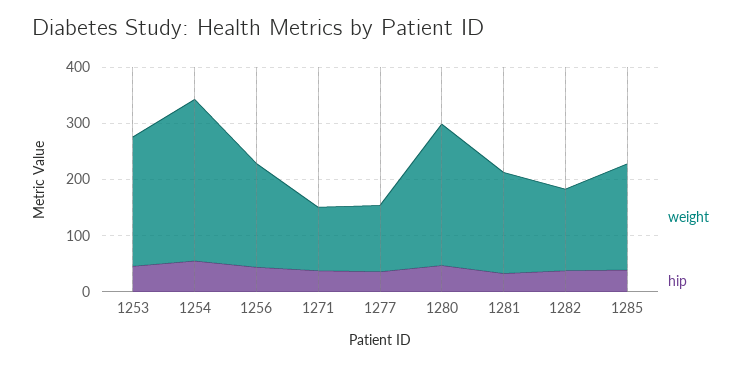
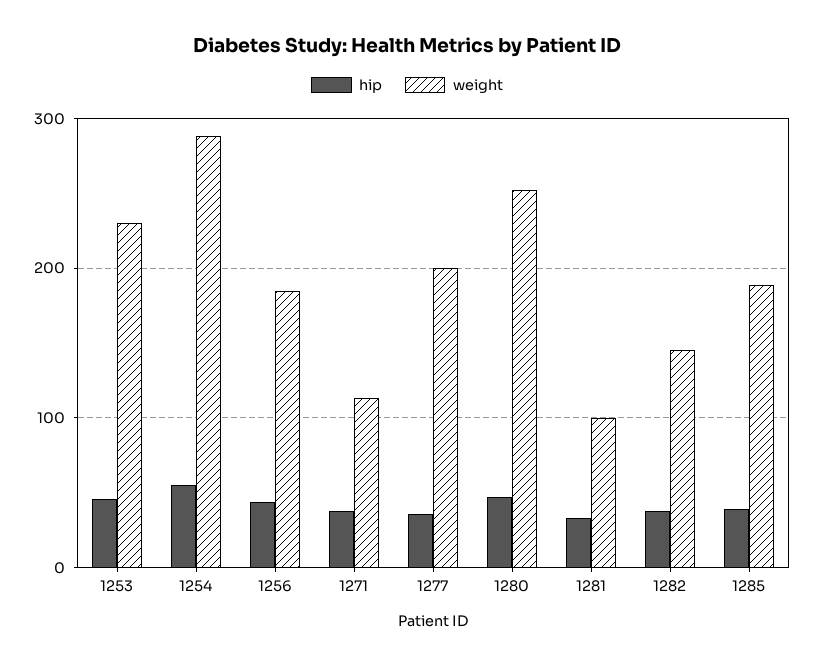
weight, 1277: 120 -> 200
weight, 1281: 180 -> 100

